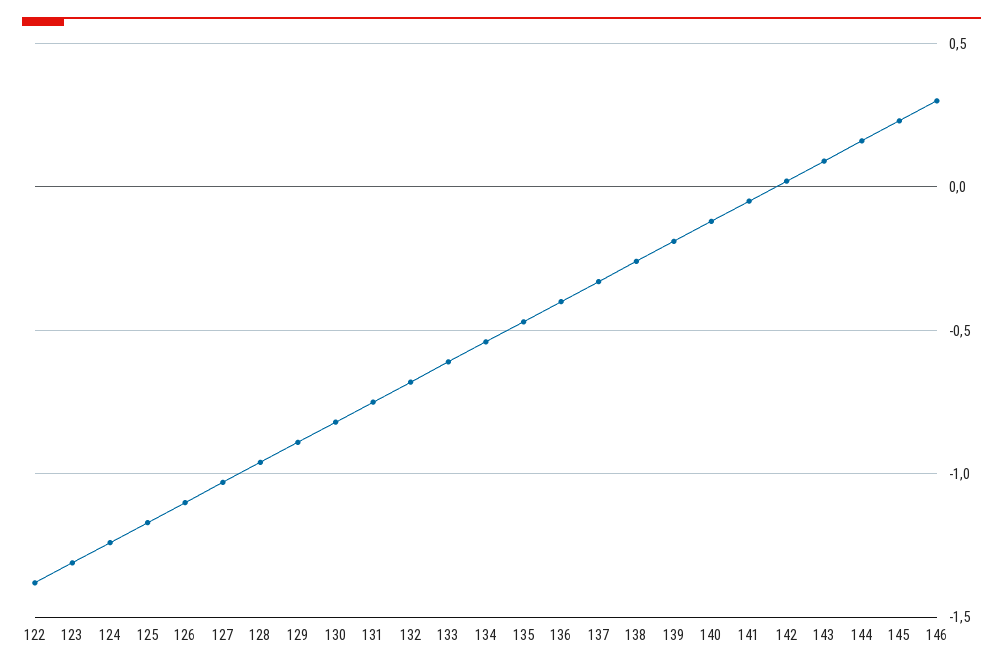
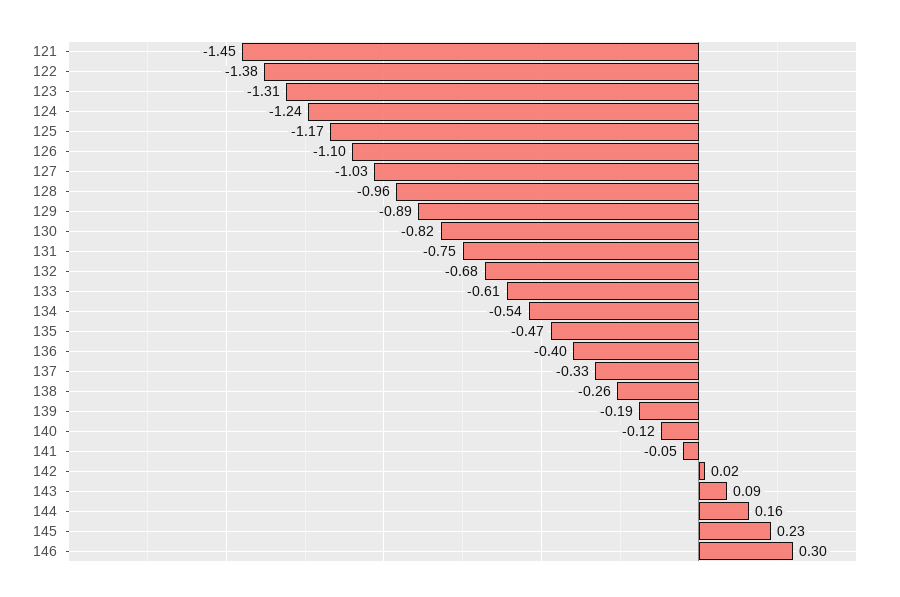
121: none -> -1.45

